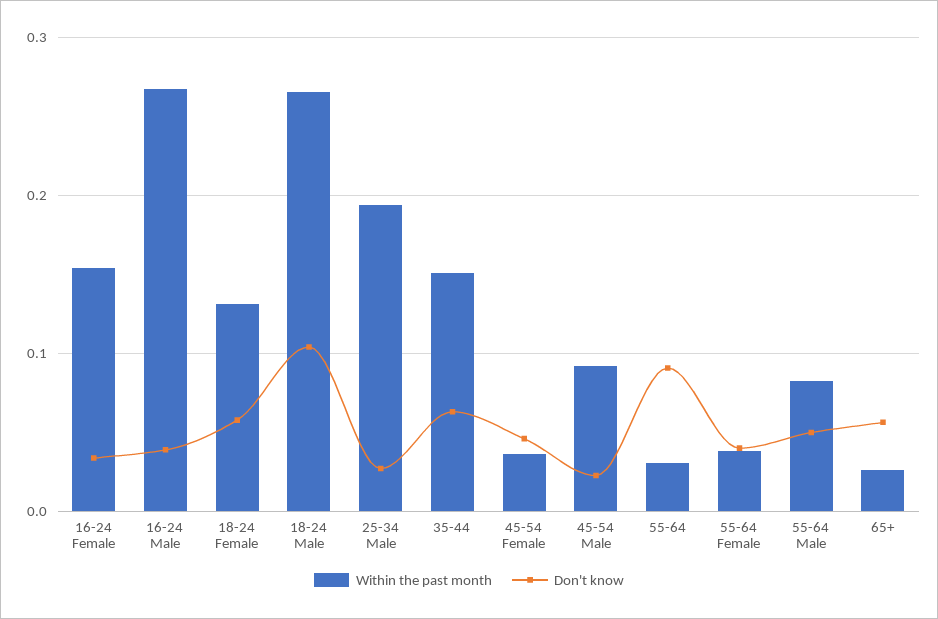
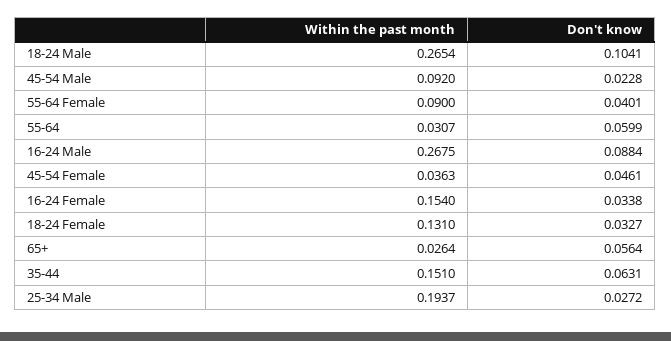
Don't know, 16-24 Male: 0.04 -> 0.0884
Don't know, 18-24 Female: 0.06 -> 0.0327
Don't know, 55-64: 0.09 -> 0.0599
Within the past month, 55-64 Female: 0.04 -> 0.09
Within the past month, 55-64 Male: 0.08 -> none
Don't know, 55-64 Male: 0.05 -> none

